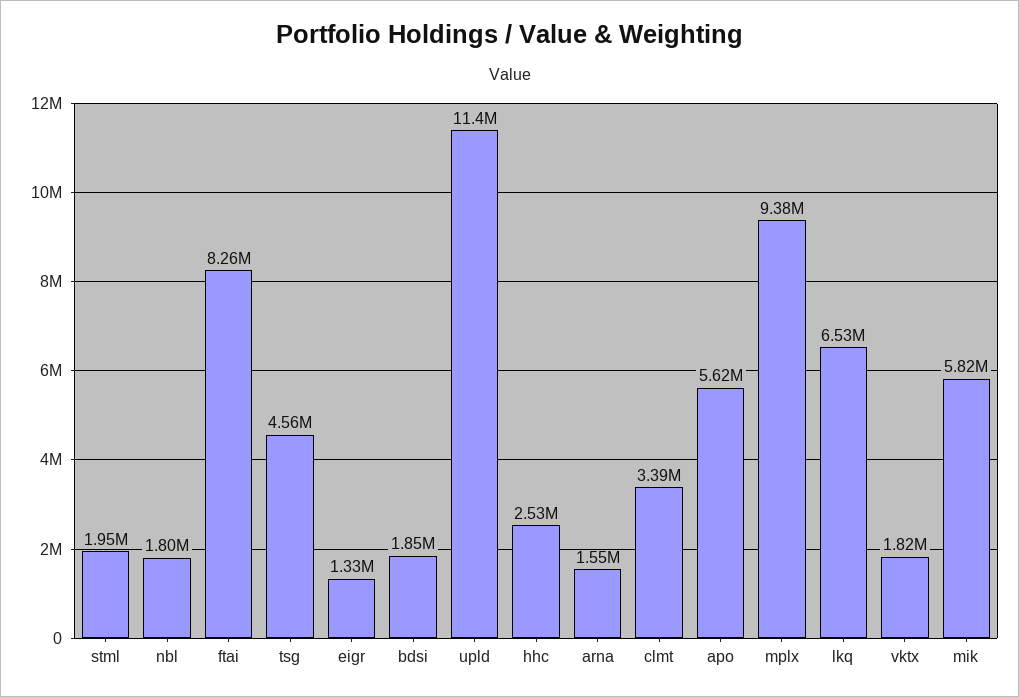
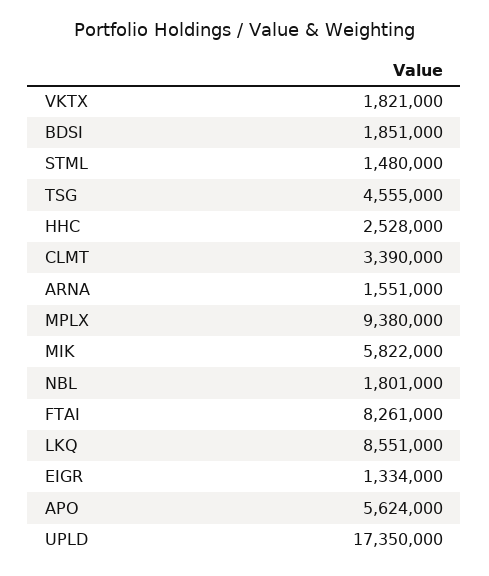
stml: 1950000 -> 1480000
upld: 11400000 -> 17350000
lkq: 6530000 -> 8551000

